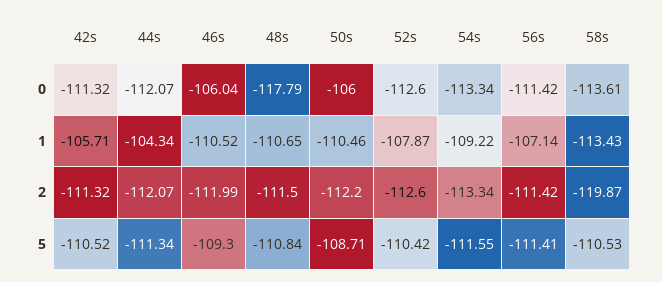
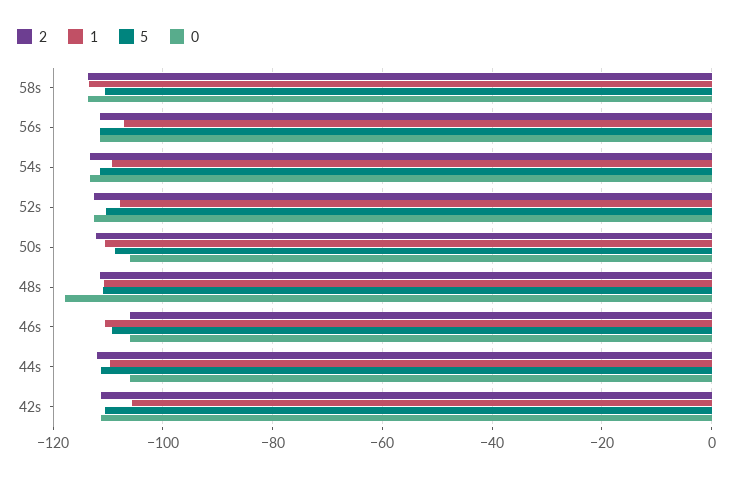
0, 44s: -112.07 -> -106
1, 44s: -104.34 -> -110
2, 46s: -111.99 -> -106
2, 58s: -119.87 -> -114

